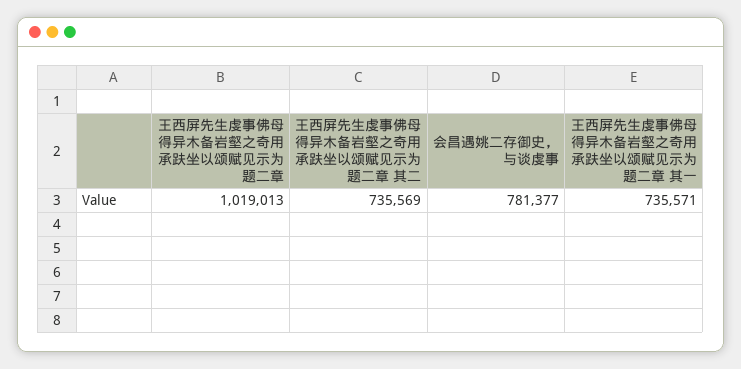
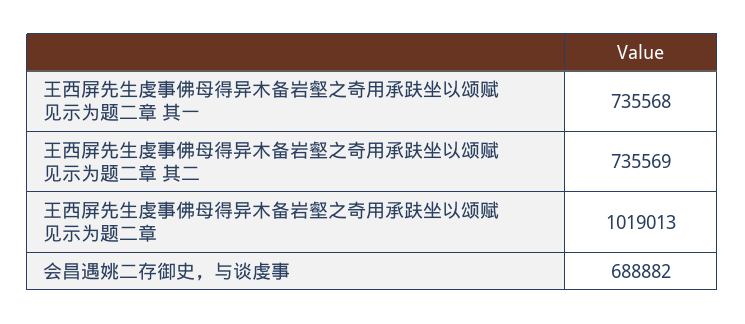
会昌遇姚二存御史，与谈虔事: 781377 -> 688882
王西屏先生虔事佛母得异木备岩壑之奇用承趺坐以颂赋见示为题二章 其一: 735571 -> 735568

